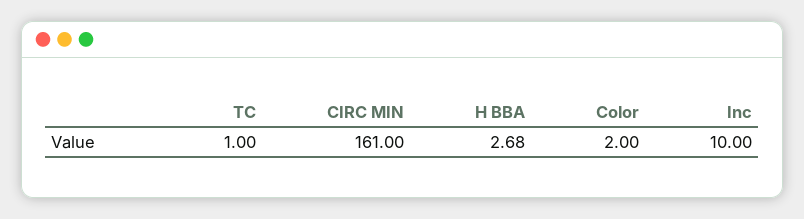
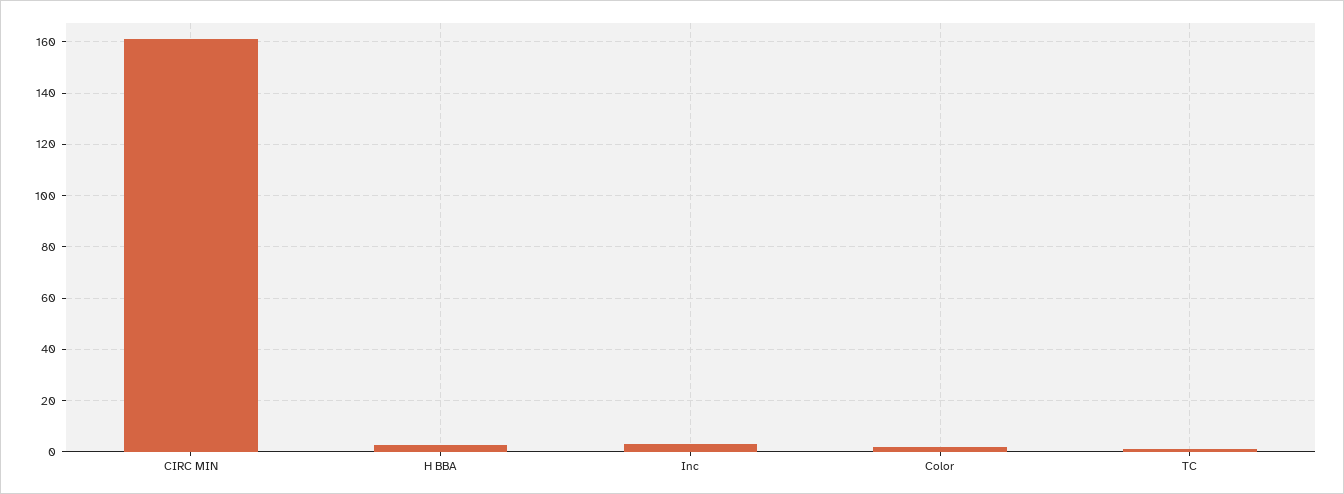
Inc: 10 -> 2.5

